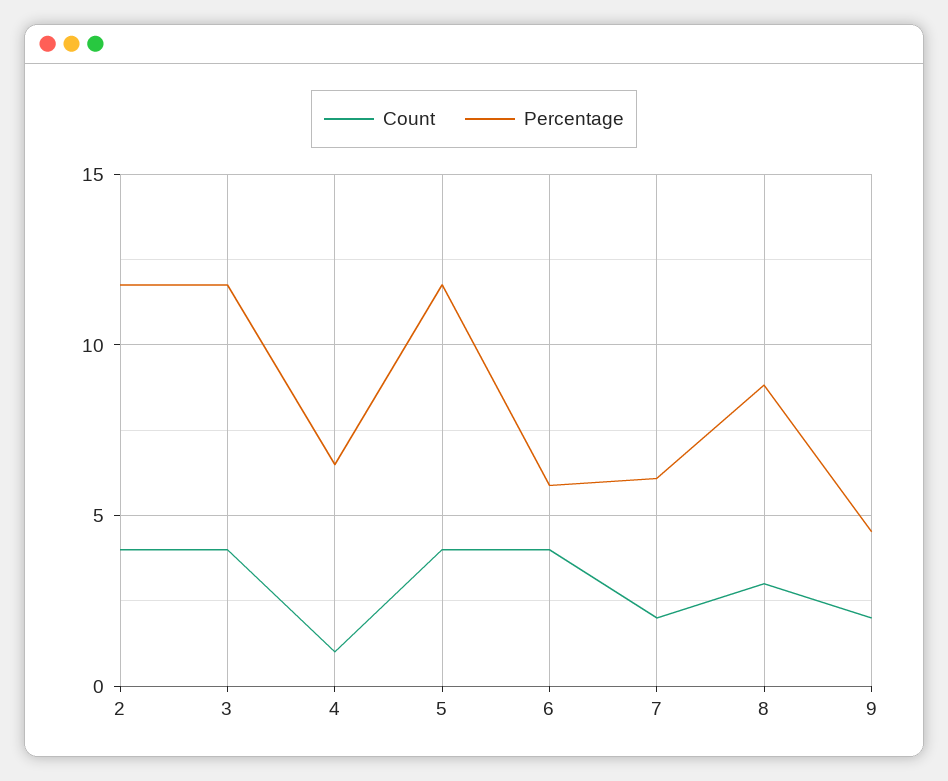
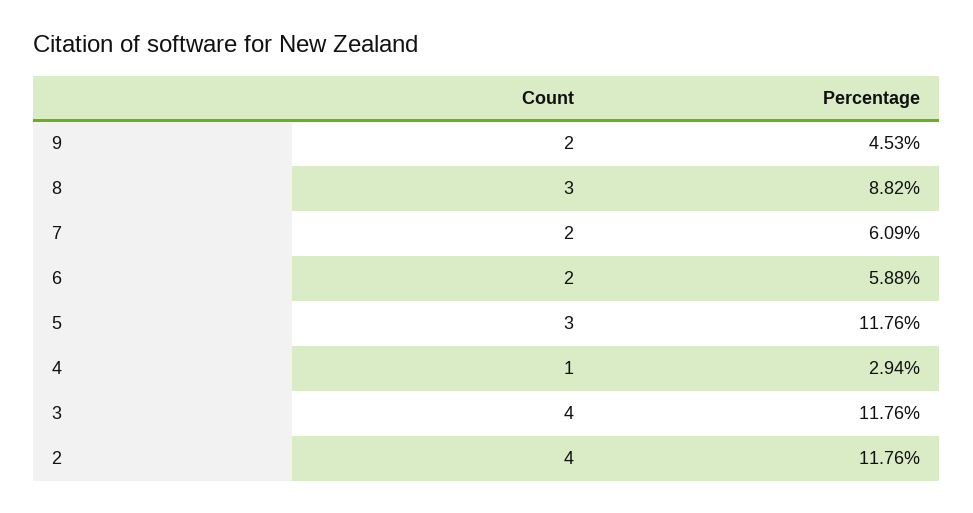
Percentage, 4: 6.5 -> 2.94
Count, 5: 4 -> 3
Count, 6: 4 -> 2

